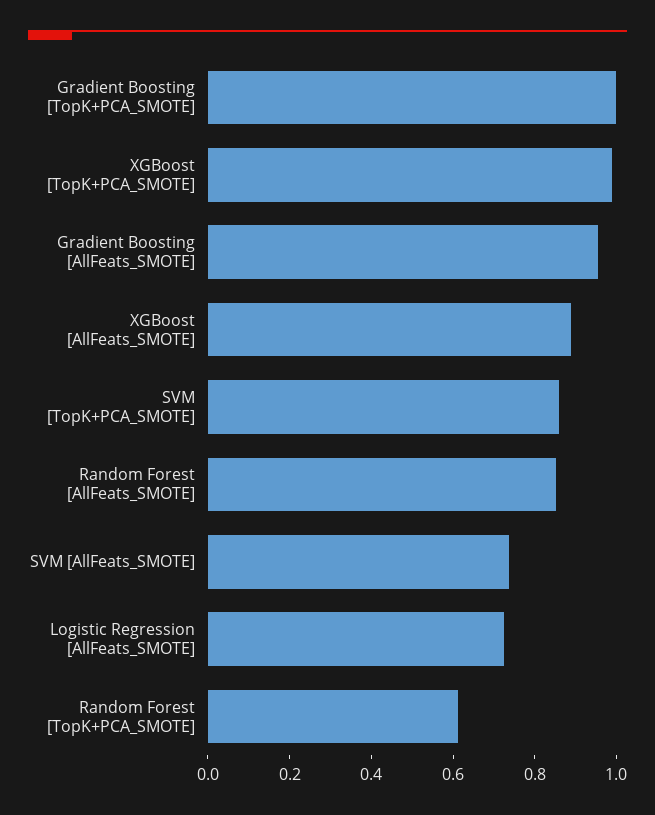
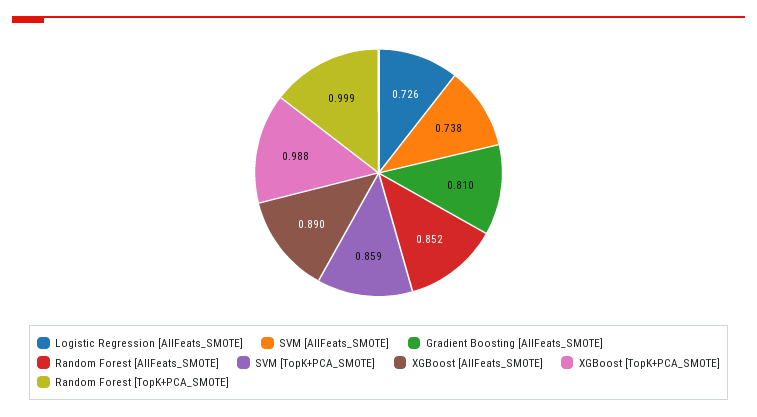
Gradient Boosting [TopK+PCA_SMOTE]: 1 -> none
Gradient Boosting [AllFeats_SMOTE]: 0.95 -> 0.81
Random Forest [TopK+PCA_SMOTE]: 0.6 -> 0.999

